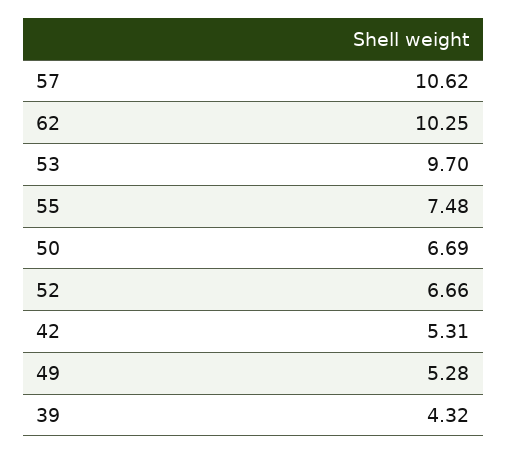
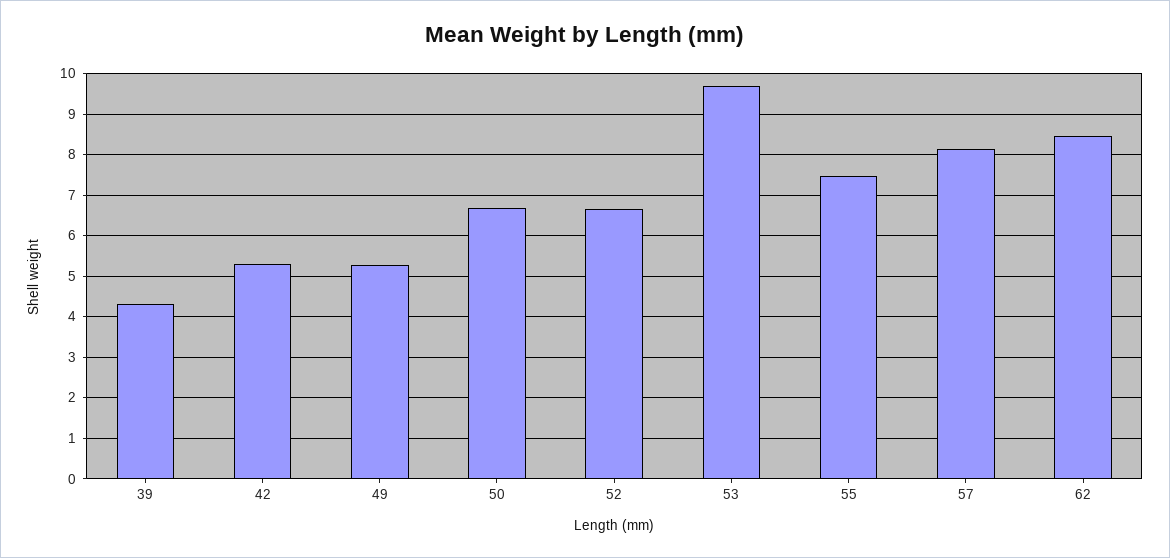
57: 10.62 -> 8.2
62: 10.25 -> 8.4

